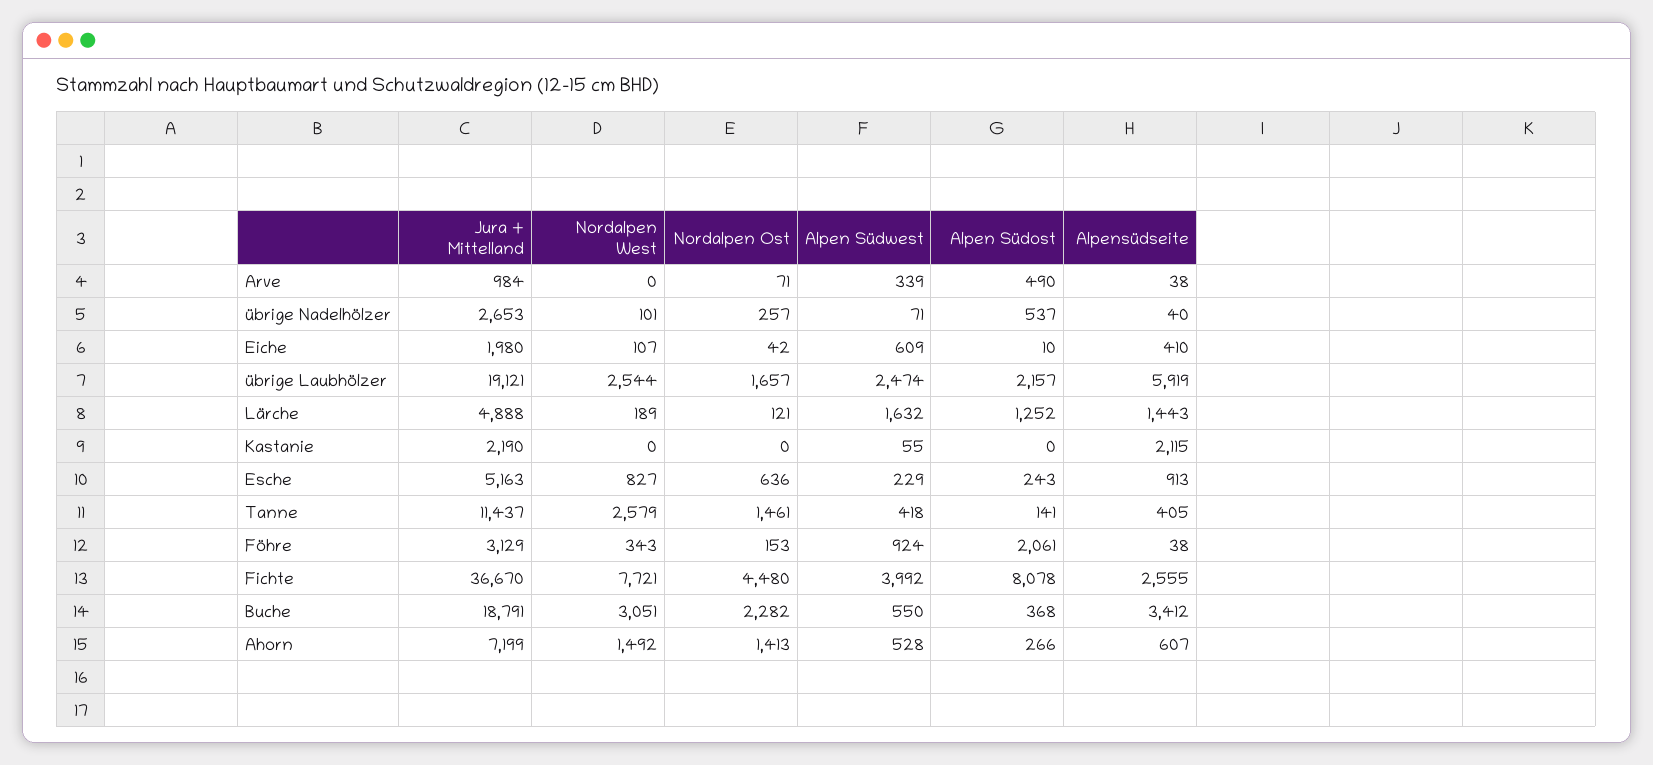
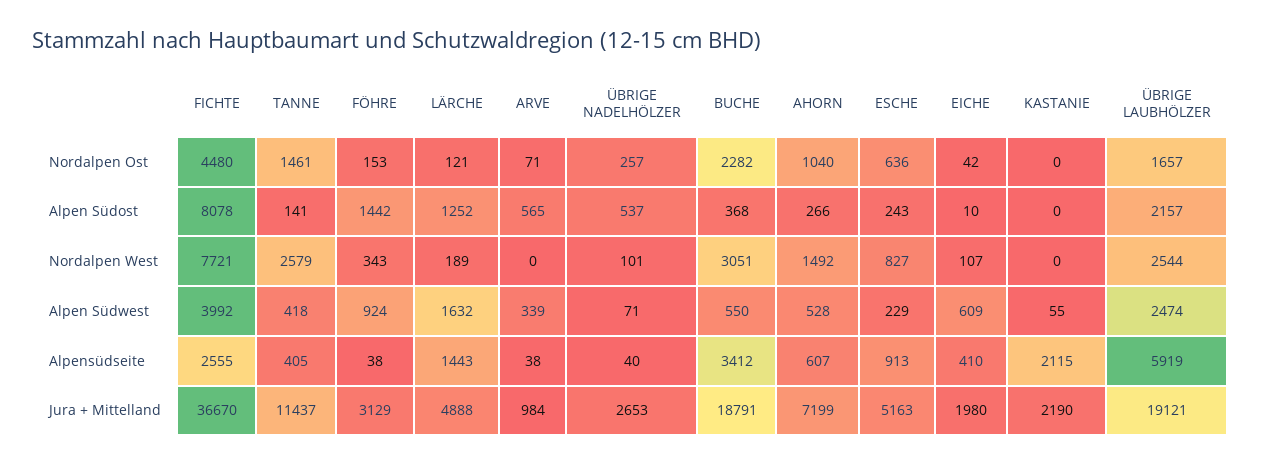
Alpen Südost, Arve: 490 -> 565
Alpen Südost, Föhre: 2061 -> 1442
Nordalpen Ost, Ahorn: 1413 -> 1040

